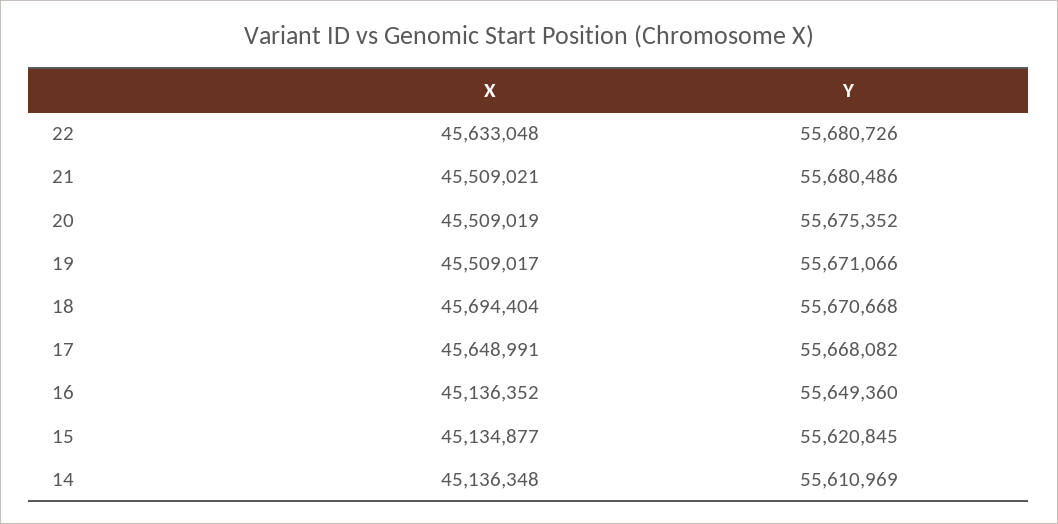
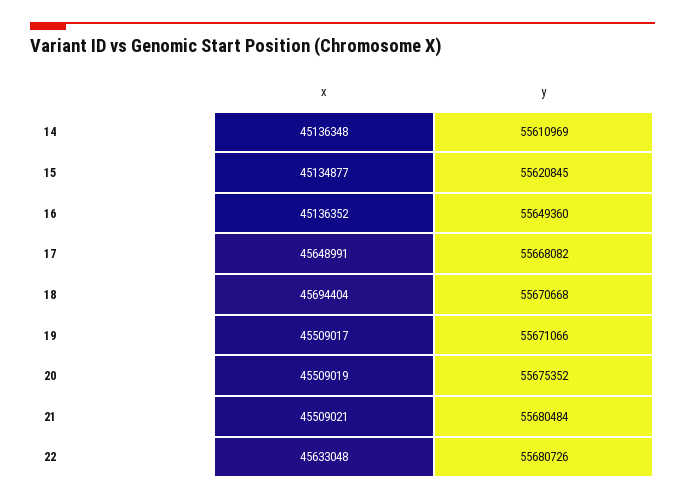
Y, 21: 55680486 -> 55680484

